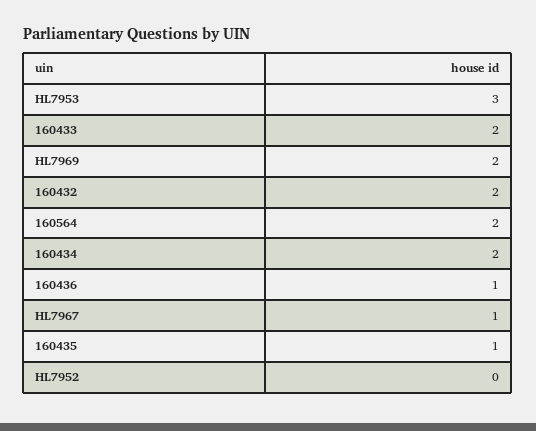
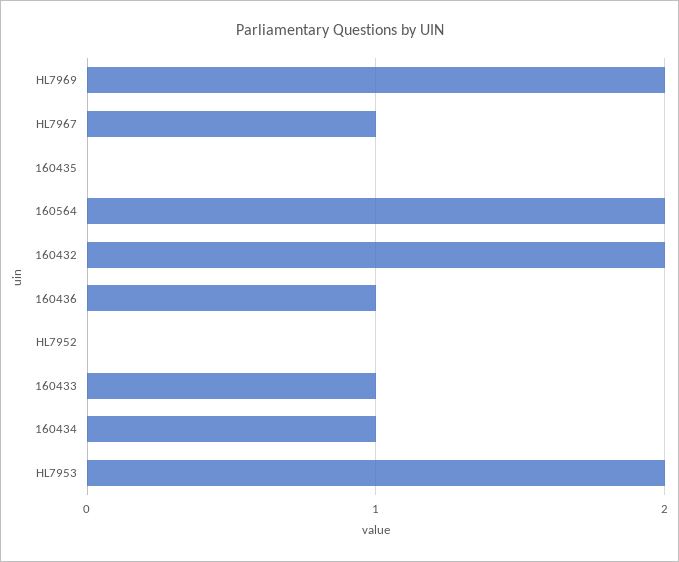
HL7953: 3 -> 2
160433: 2 -> 1
160434: 2 -> 1
160435: 1 -> 0

